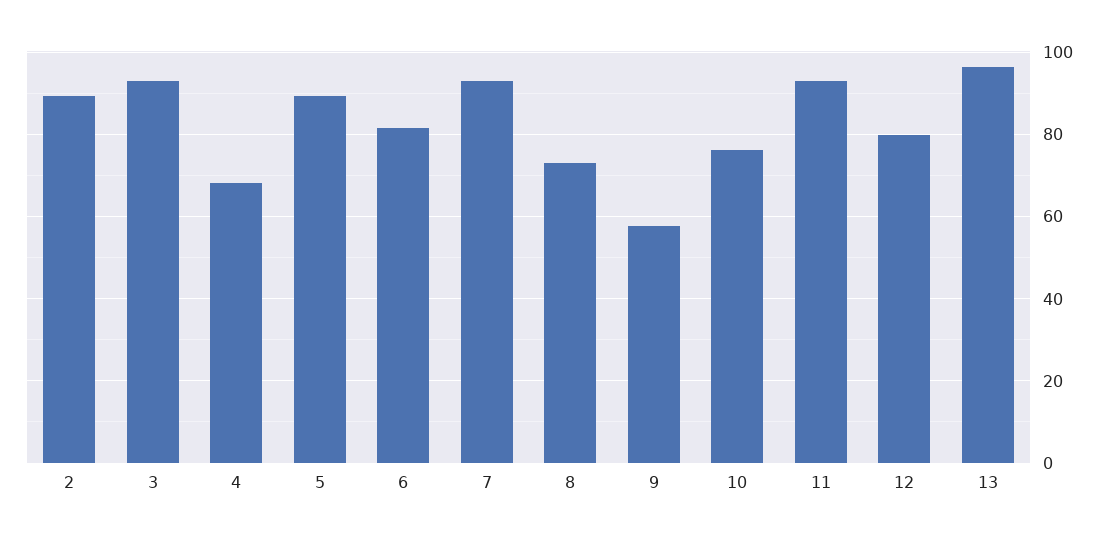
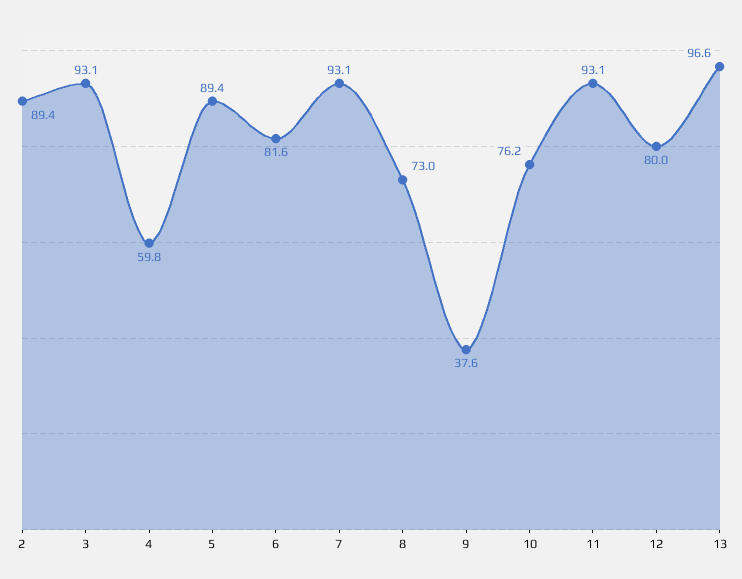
4: 68 -> 59.8
9: 58 -> 37.6

